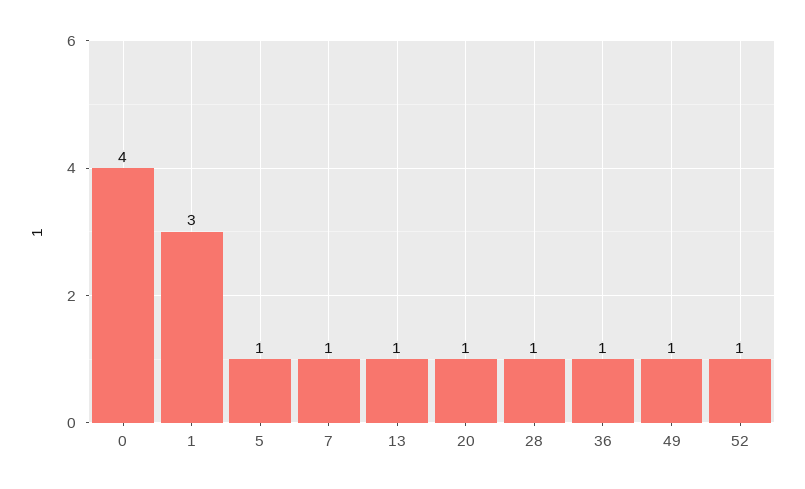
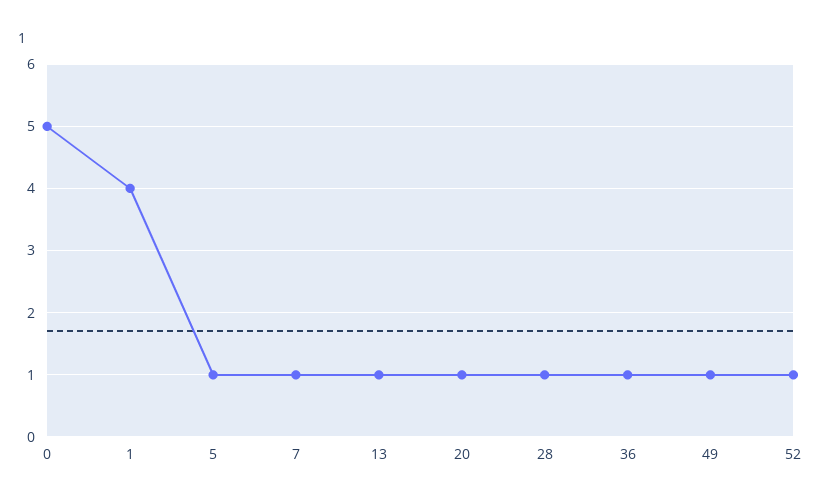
0: 4 -> 5
1: 3 -> 4

